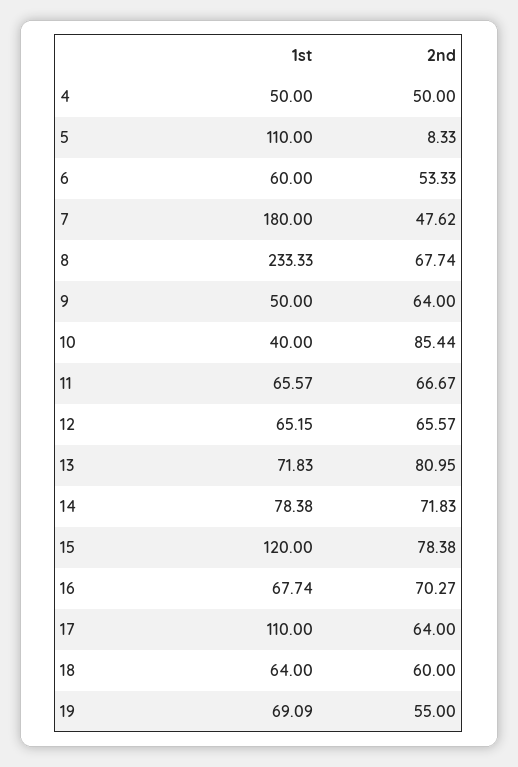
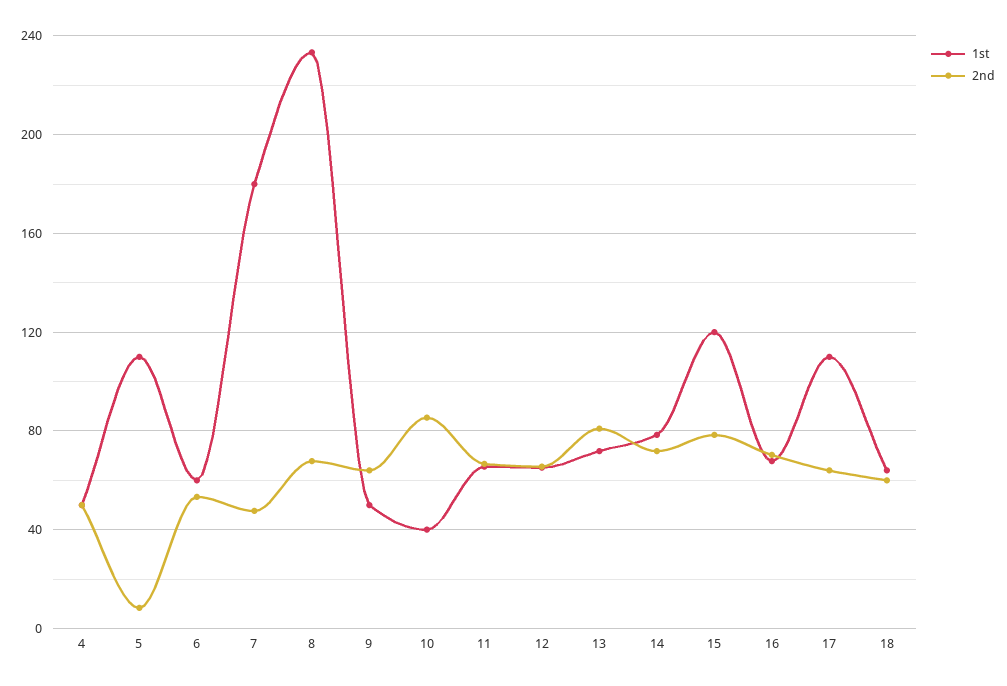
1st, 19: 69.09 -> none
2nd, 19: 55 -> none

